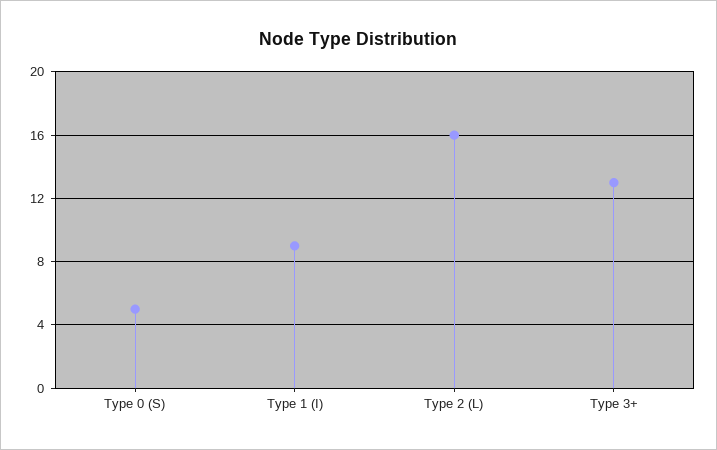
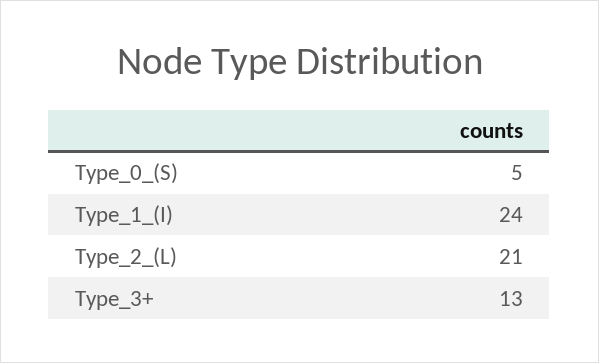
Type 1 (I): 9 -> 24
Type 2 (L): 16 -> 21

